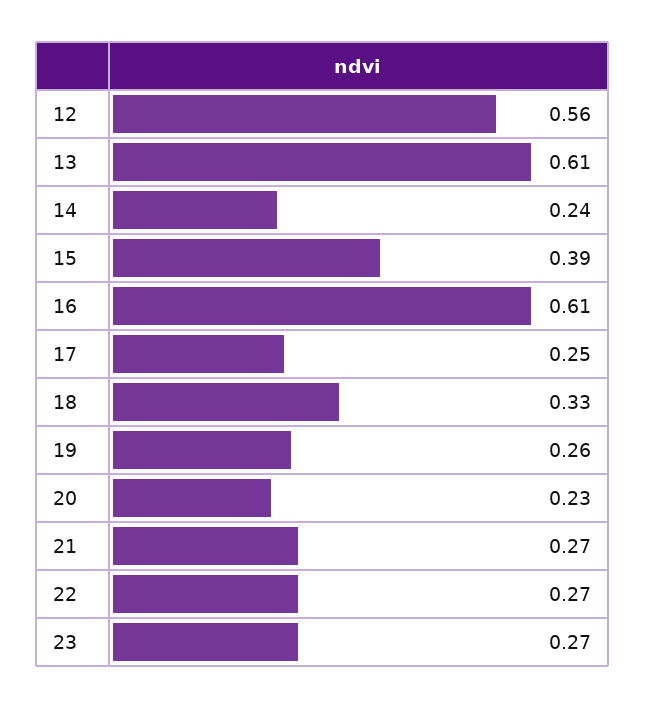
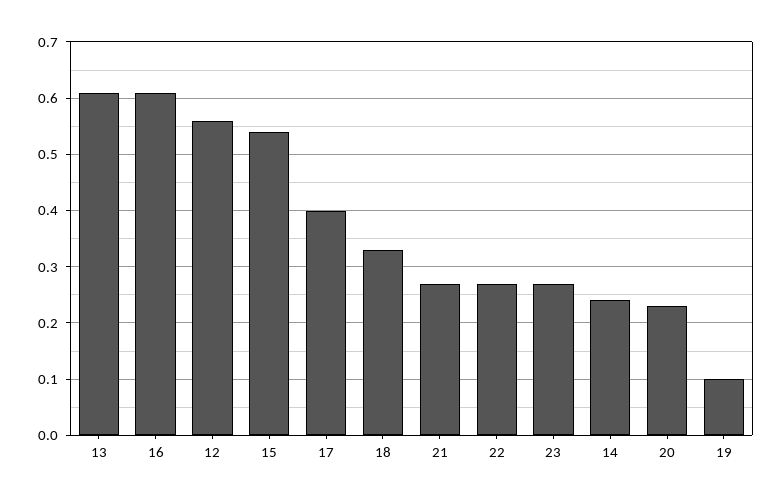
15: 0.39 -> 0.55
17: 0.25 -> 0.4
19: 0.26 -> 0.1

